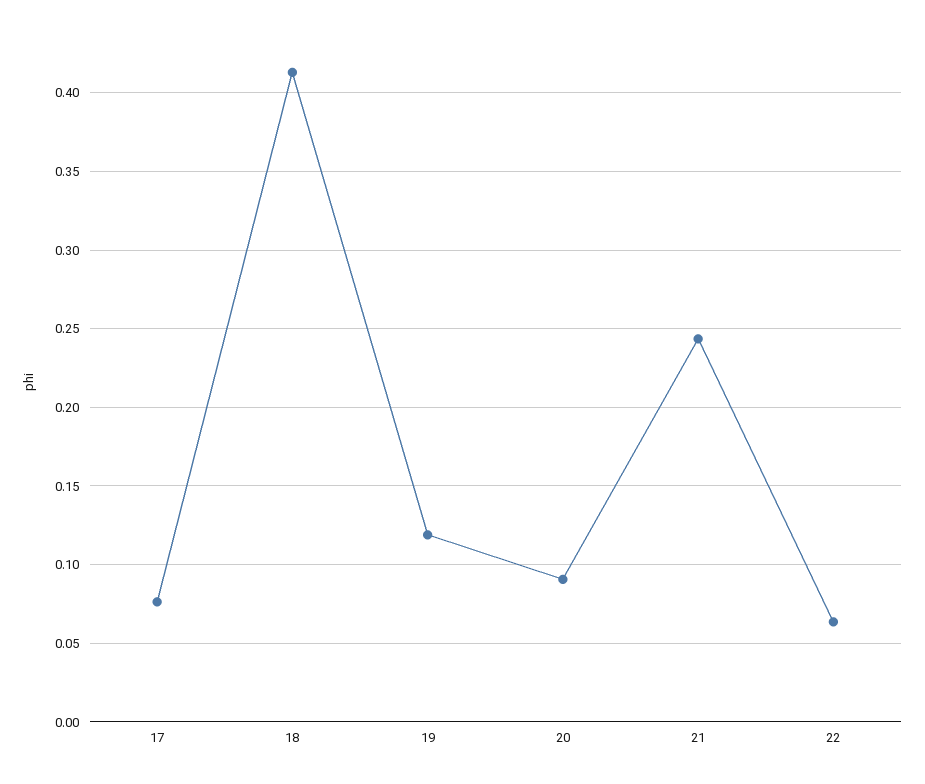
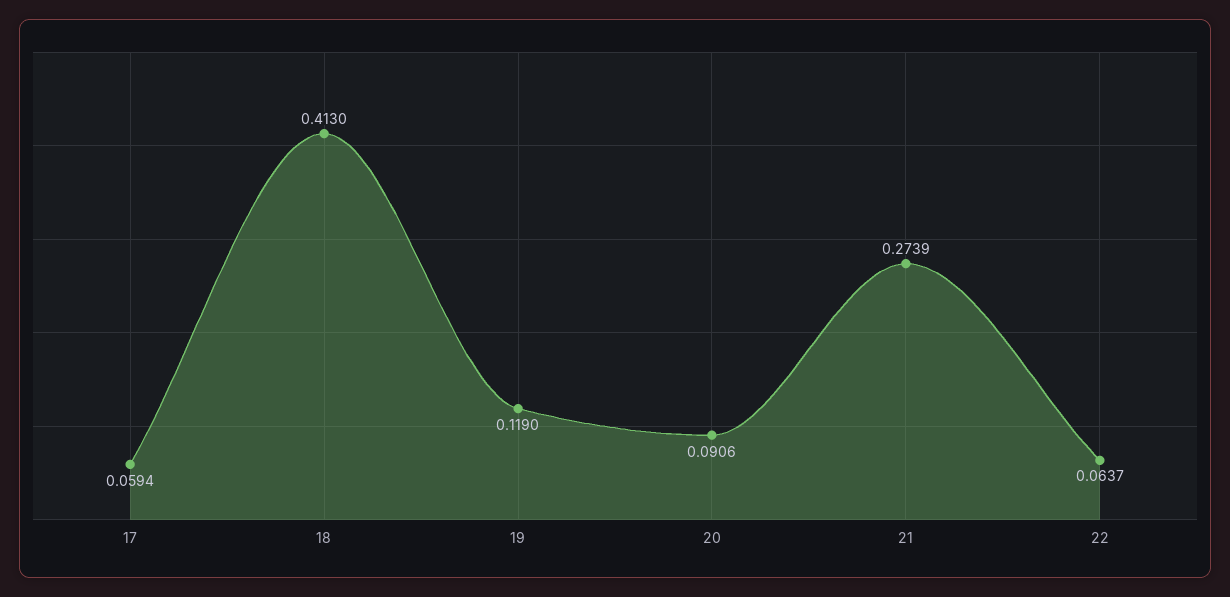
17: 0.075 -> 0.0594
21: 0.245 -> 0.2739

